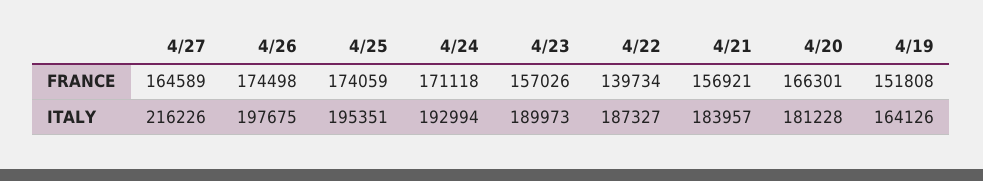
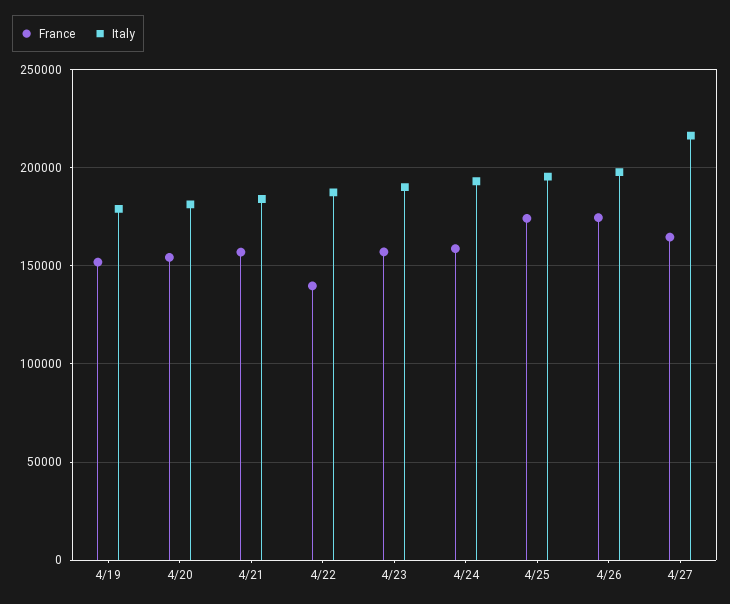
FRANCE, 4/24: 171118 -> 160000
FRANCE, 4/20: 166301 -> 155000
ITALY, 4/19: 164126 -> 180000

